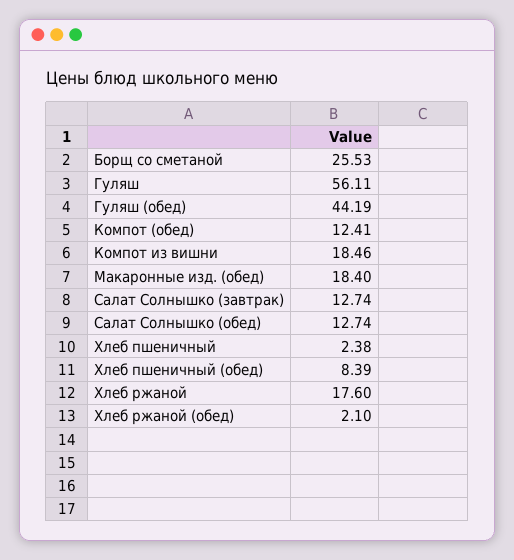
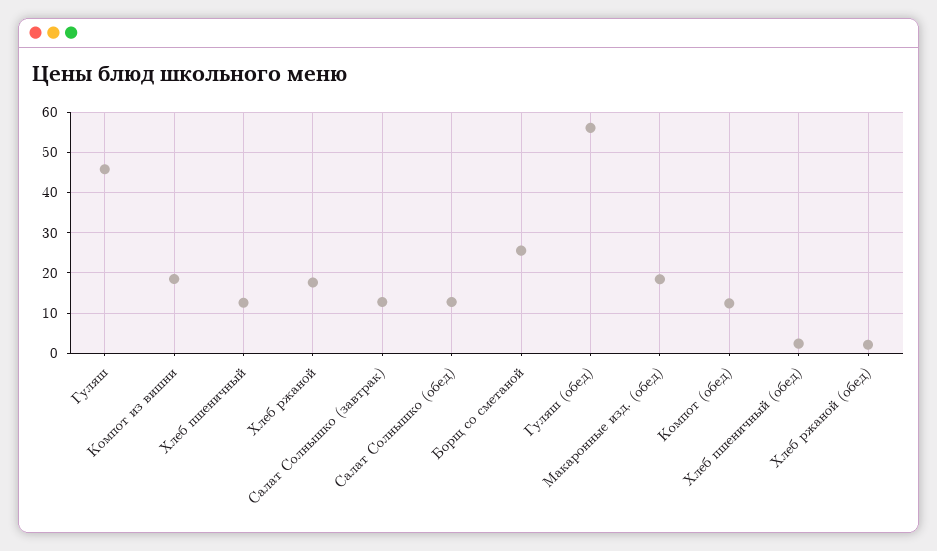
Гуляш: 56.11 -> 46
Гуляш (обед): 44.19 -> 56
Хлеб пшеничный: 2.38 -> 12
Хлеб пшеничный (обед): 8.39 -> 2

